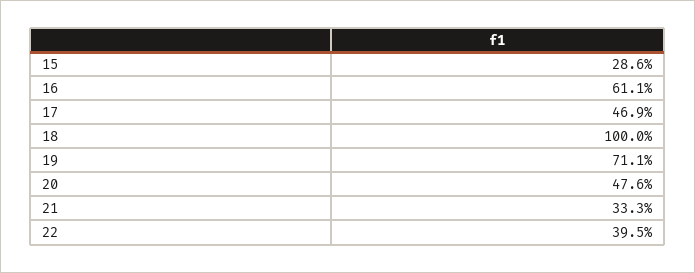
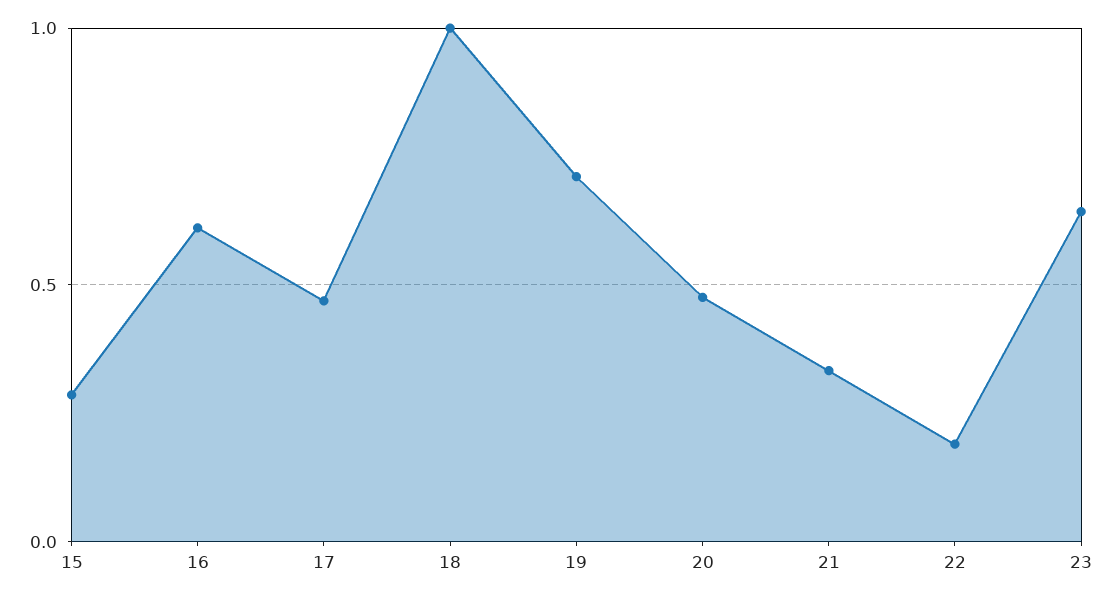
22: 0.395 -> 0.2
23: none -> 0.65

